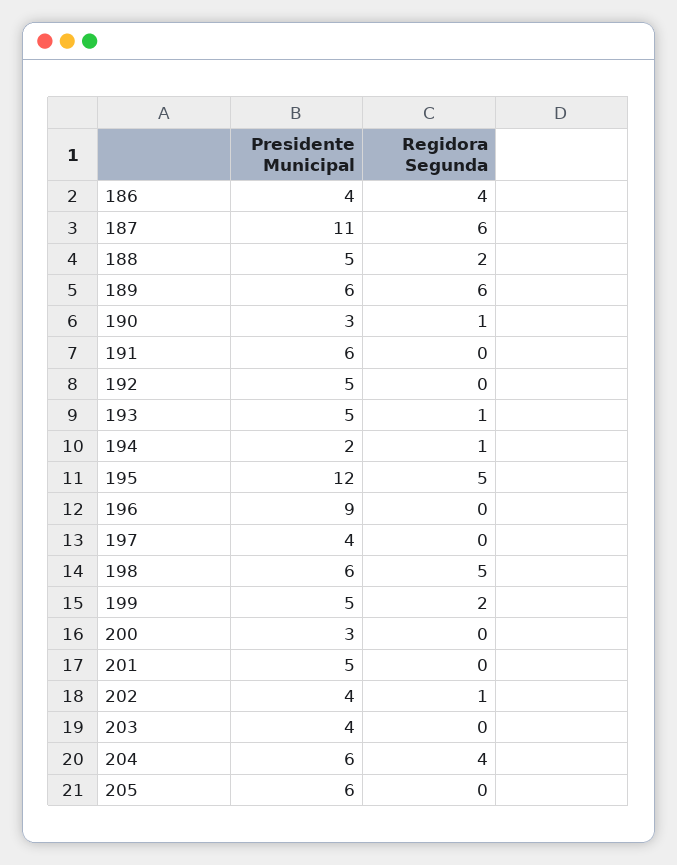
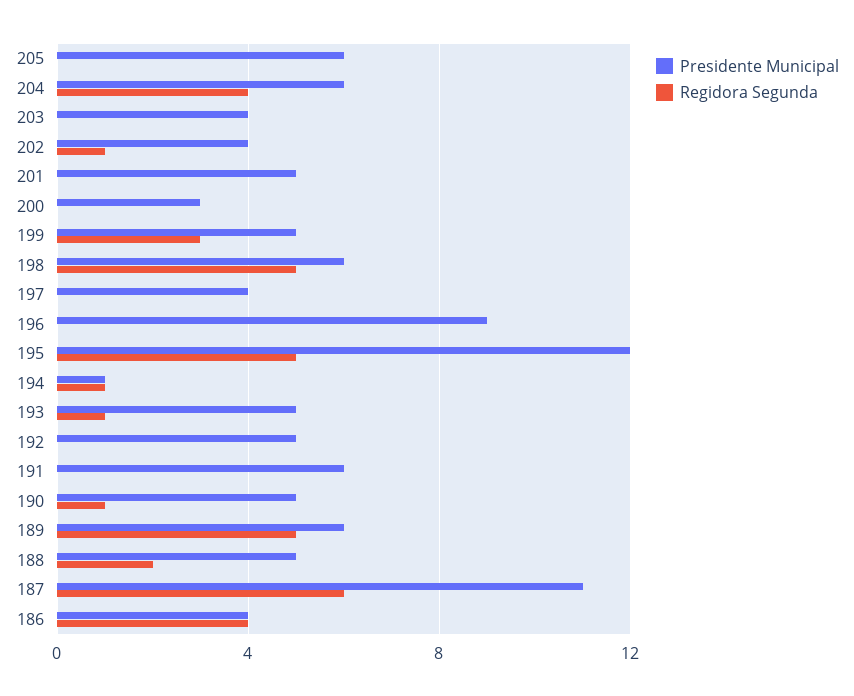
Regidora Segunda, 189: 6 -> 5
Presidente Municipal, 190: 3 -> 5
Presidente Municipal, 194: 2 -> 1
Regidora Segunda, 199: 2 -> 3

